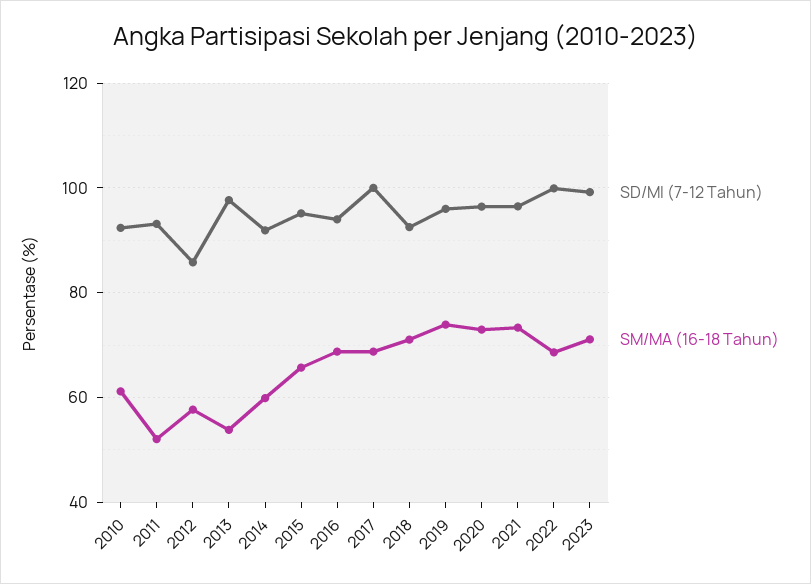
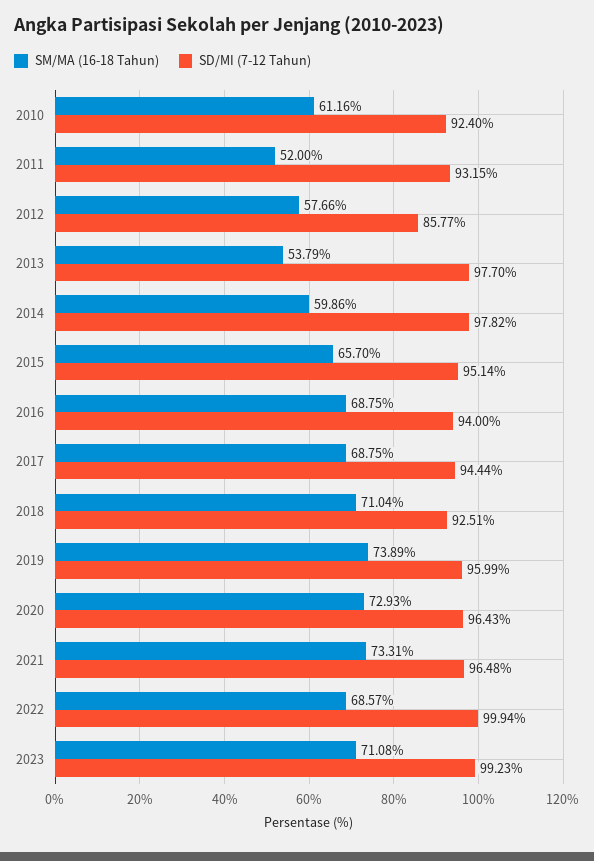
SD/MI (7-12 Tahun), 2014: 92 -> 97.82
SD/MI (7-12 Tahun), 2017: 100 -> 94.44

